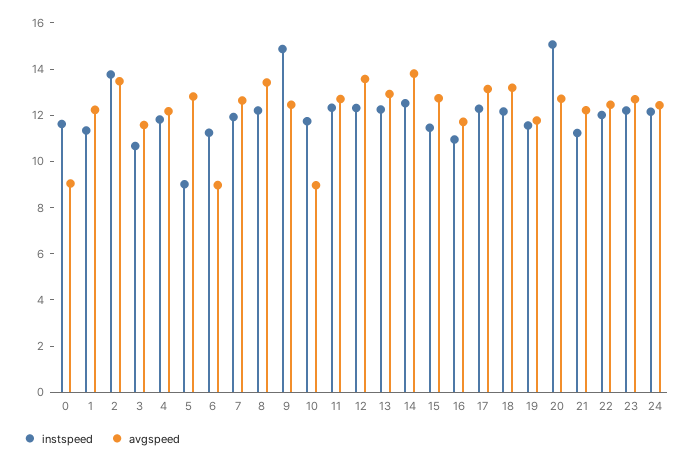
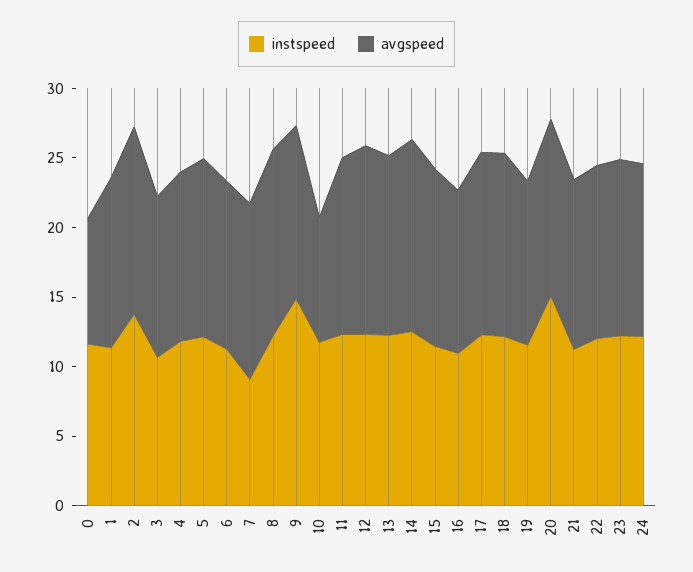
instspeed, 5: 9 -> 12
avgspeed, 6: 9 -> 12
instspeed, 7: 12 -> 9

